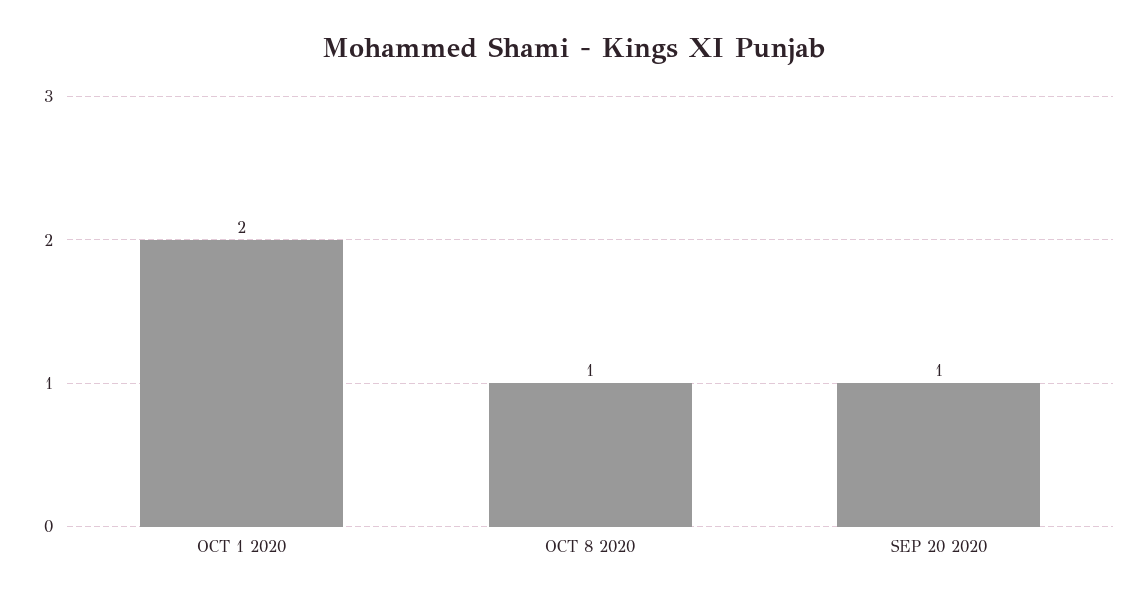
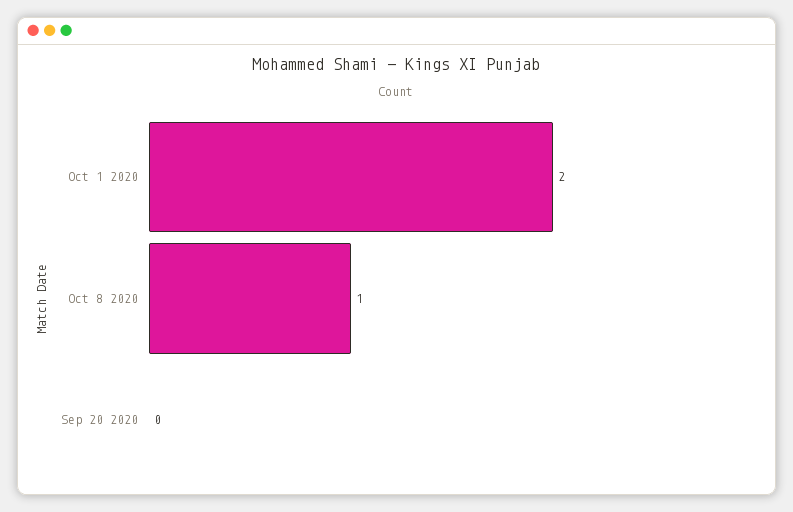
SEP 20 2020: 1 -> 0

